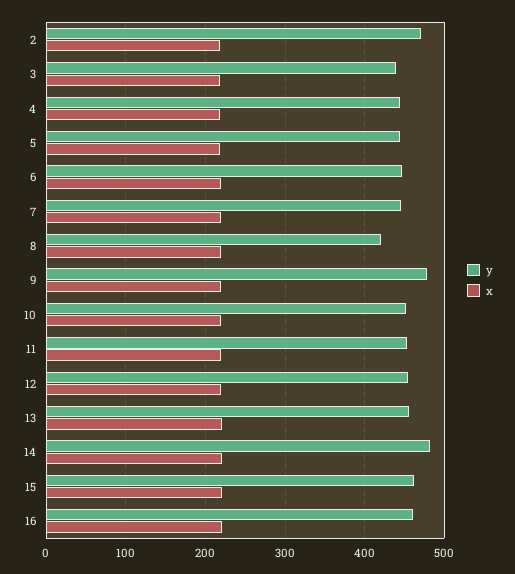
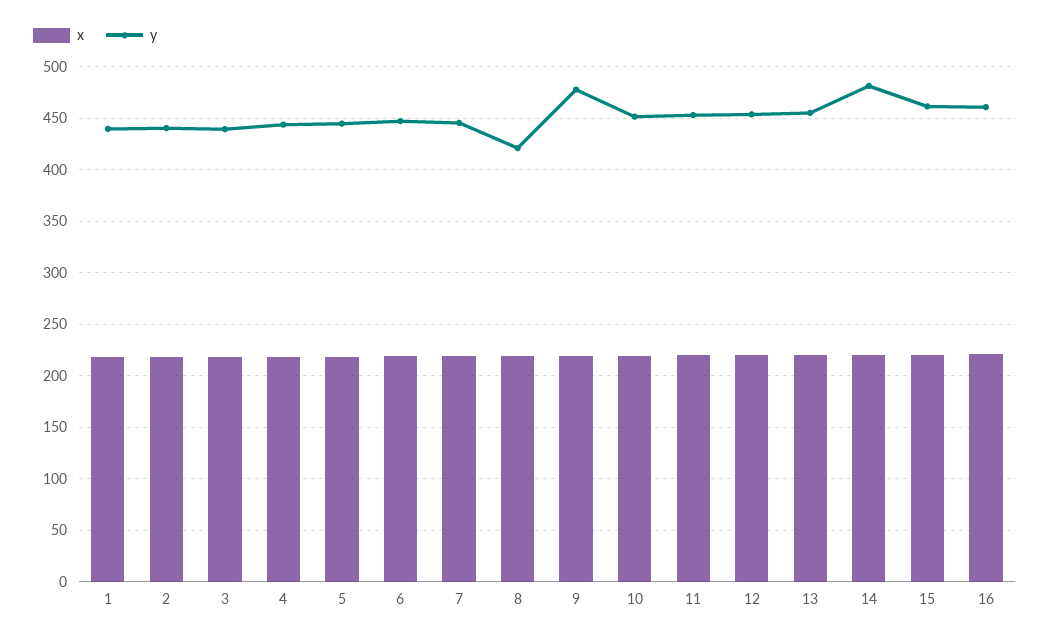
y, 2: 470 -> 440
x, 1: none -> 220
y, 1: none -> 440

